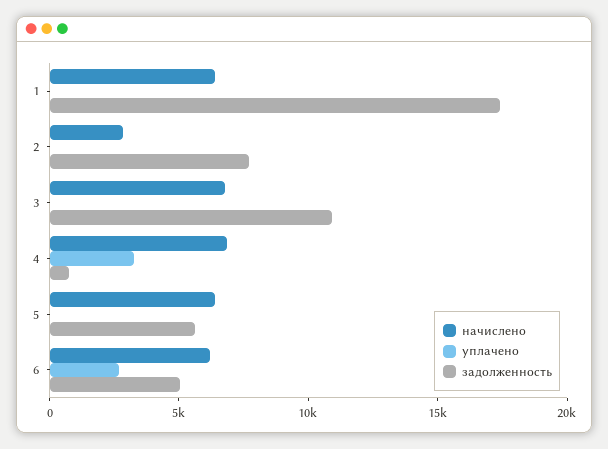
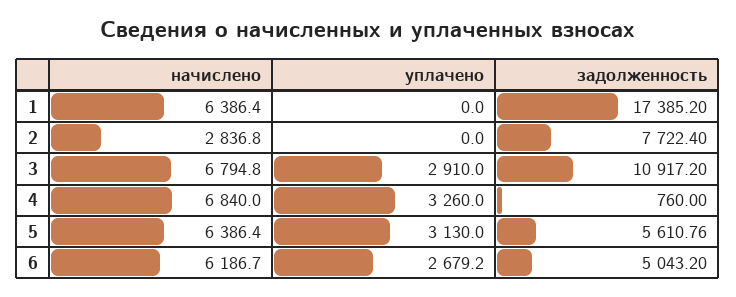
уплачено, 3: 0 -> 2910
уплачено, 5: 0 -> 3130

